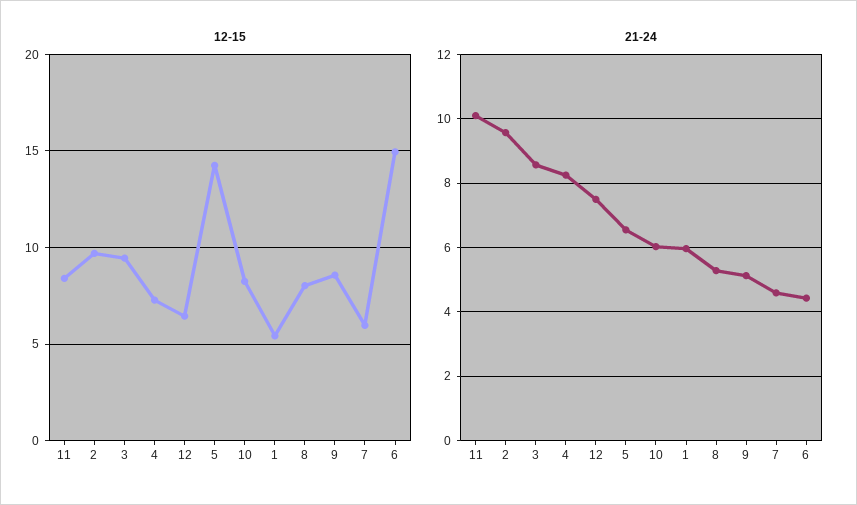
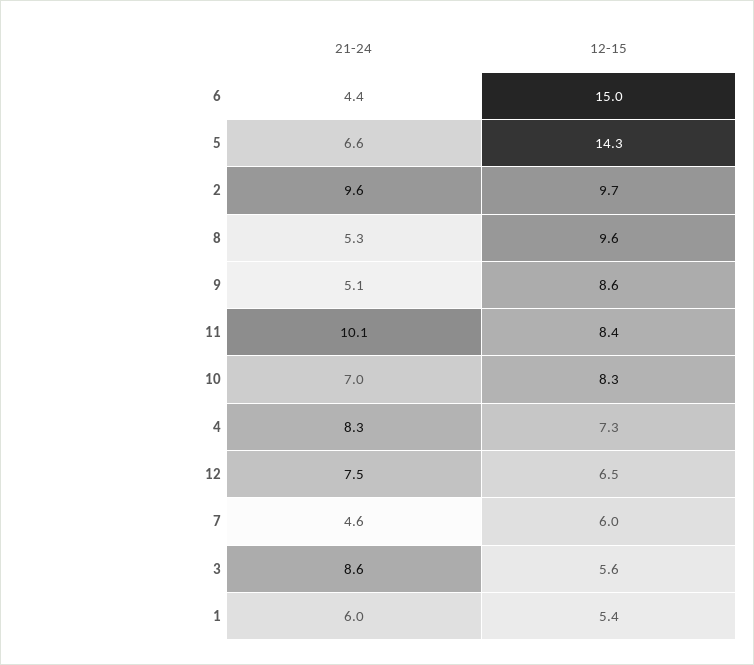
12-15, 3: 9.5 -> 5.6
12-15, 8: 8 -> 9.6
21-24, 10: 6 -> 7

